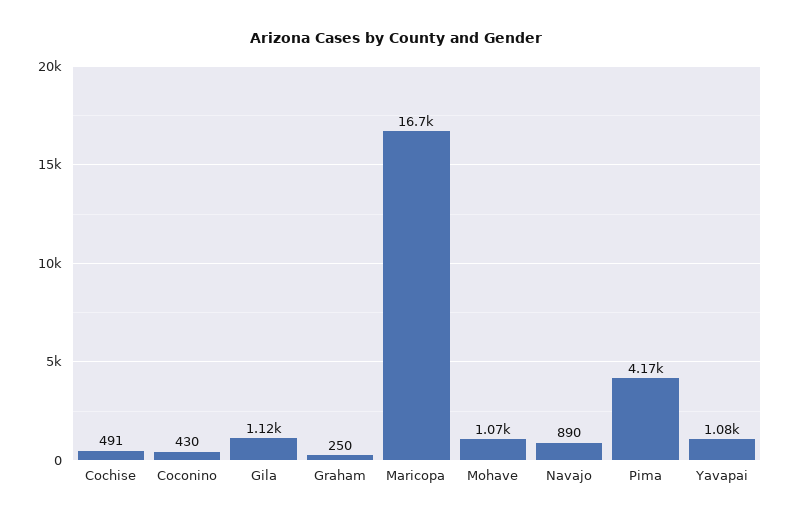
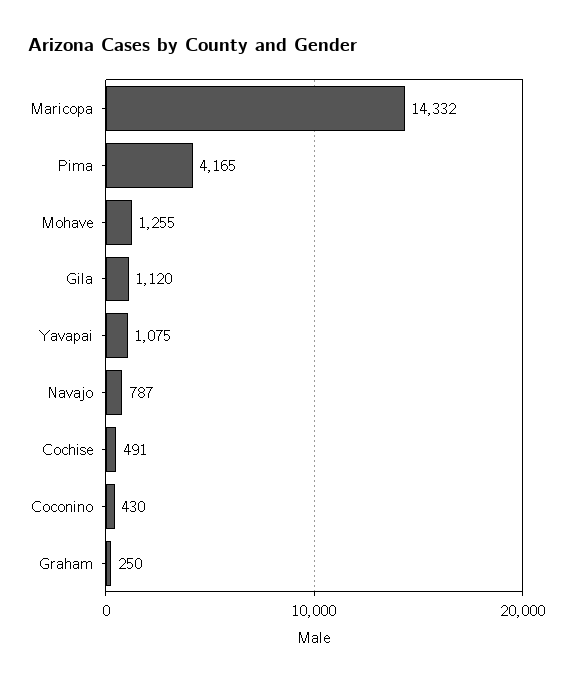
Maricopa: 16700 -> 14332
Mohave: 1070 -> 1255
Navajo: 890 -> 787

